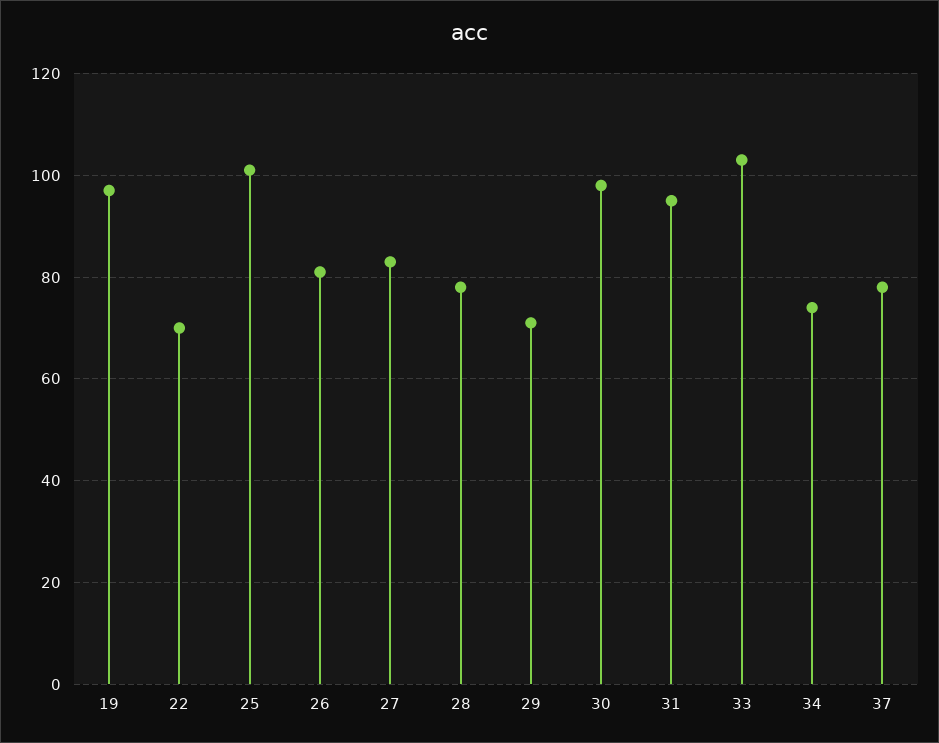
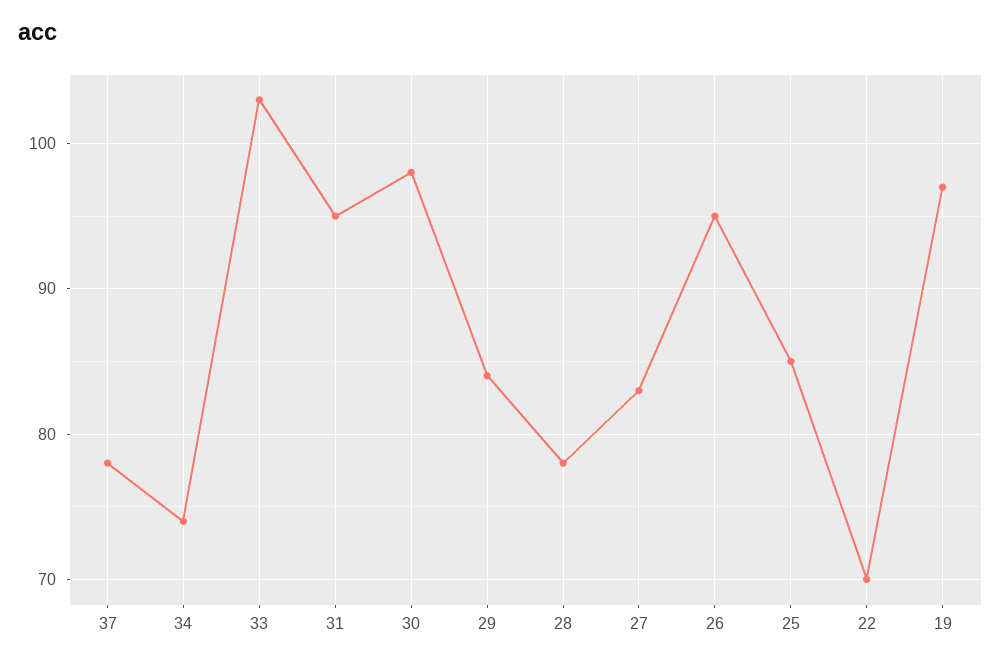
25: 100 -> 85
26: 80 -> 95
29: 70 -> 84

